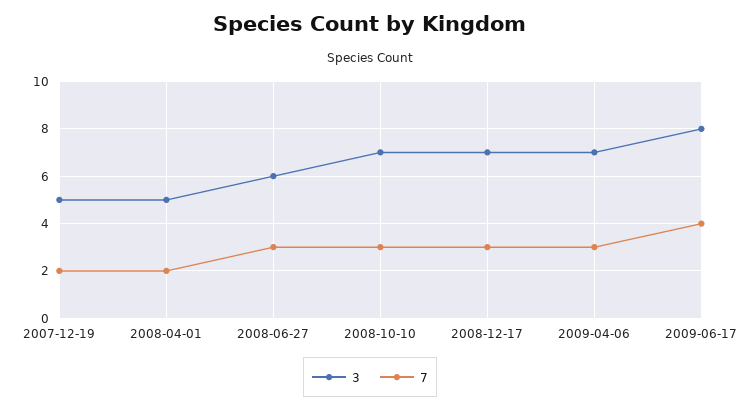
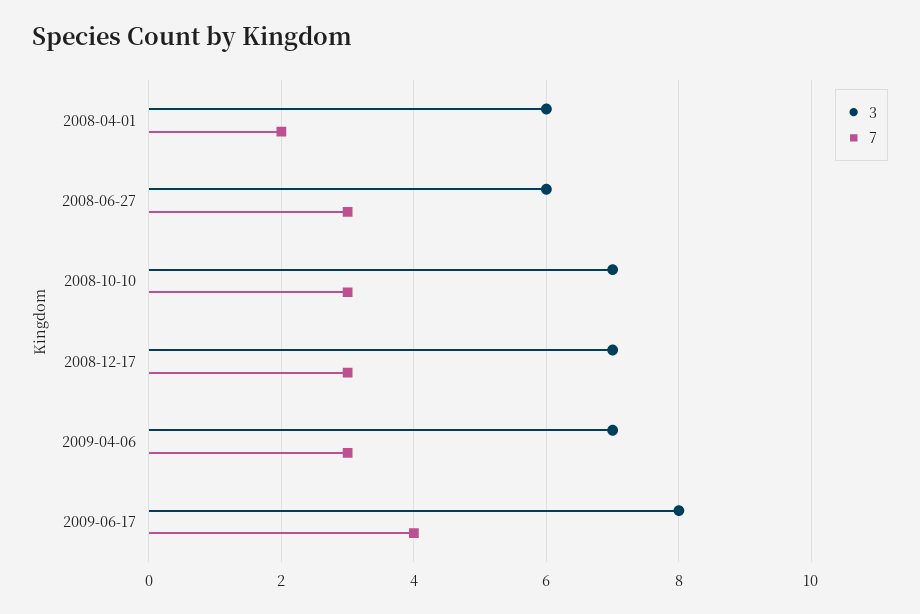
3, 2007-12-19: 5 -> none
7, 2007-12-19: 2 -> none
3, 2008-04-01: 5 -> 6

